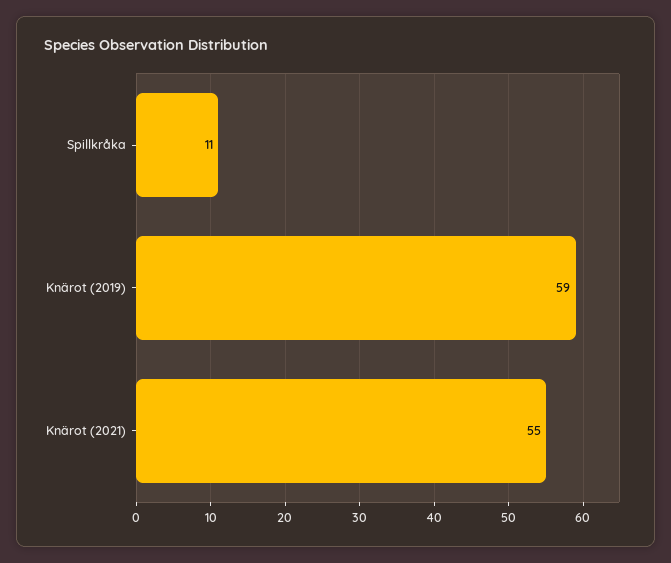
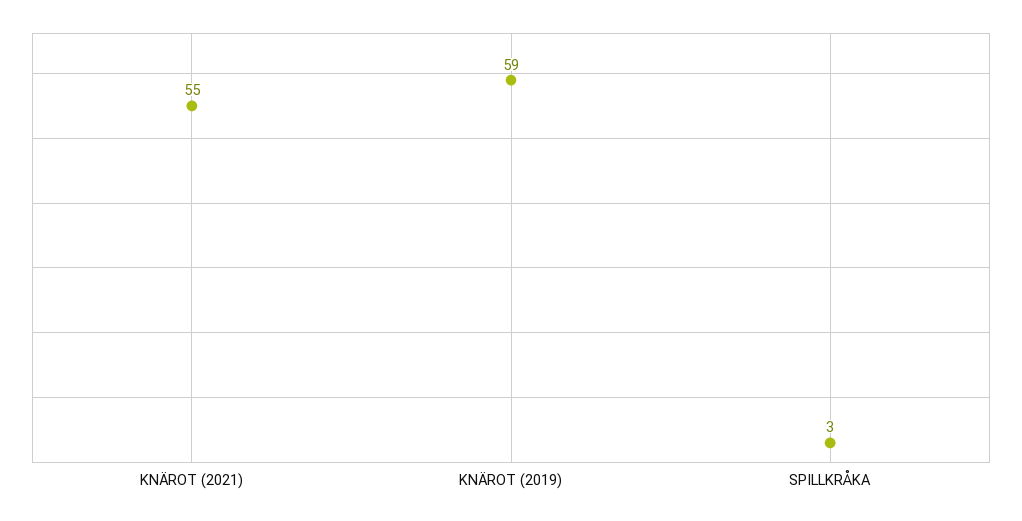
Spillkråka: 11 -> 3

